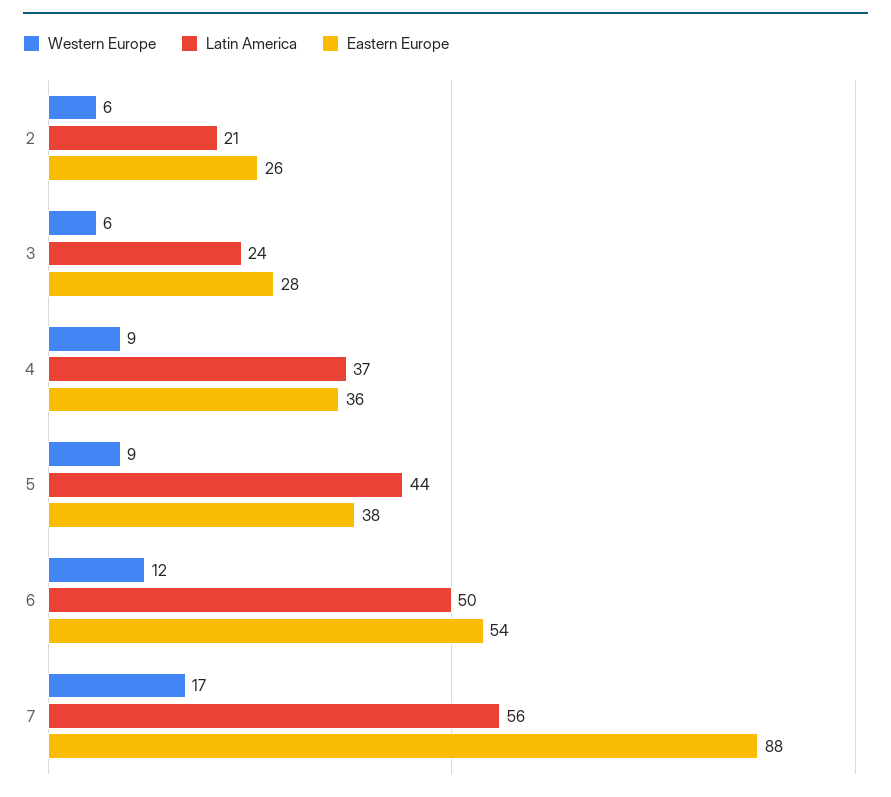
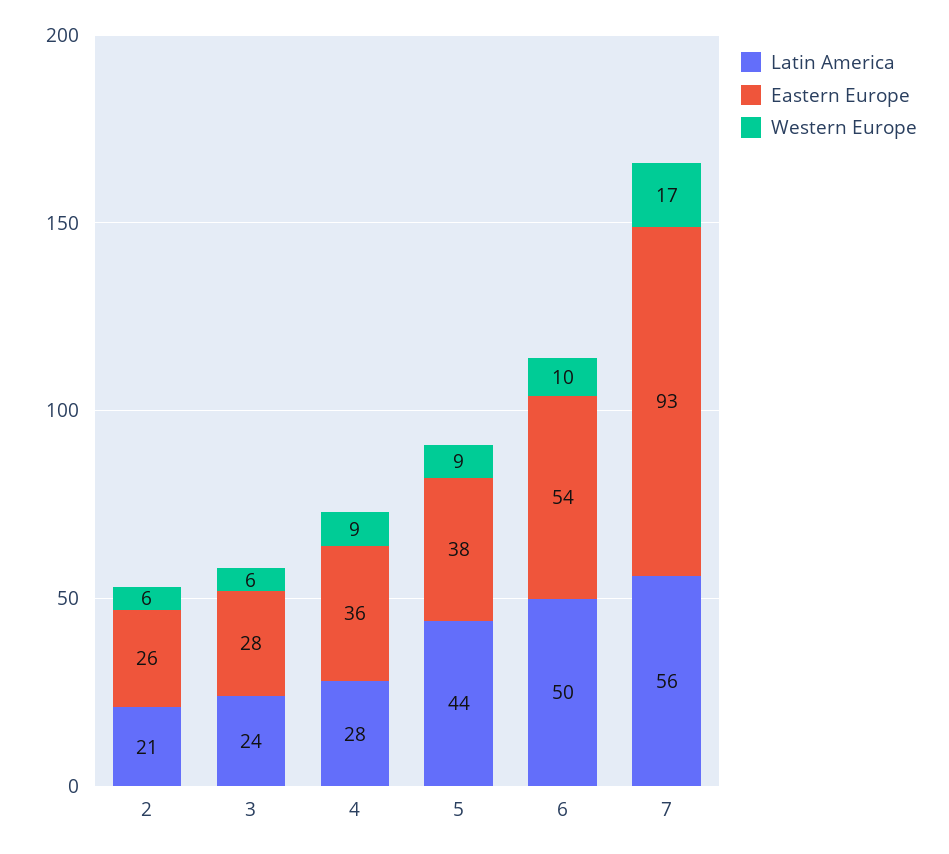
Latin America, 4: 37 -> 28
Western Europe, 6: 12 -> 10
Eastern Europe, 7: 88 -> 93

